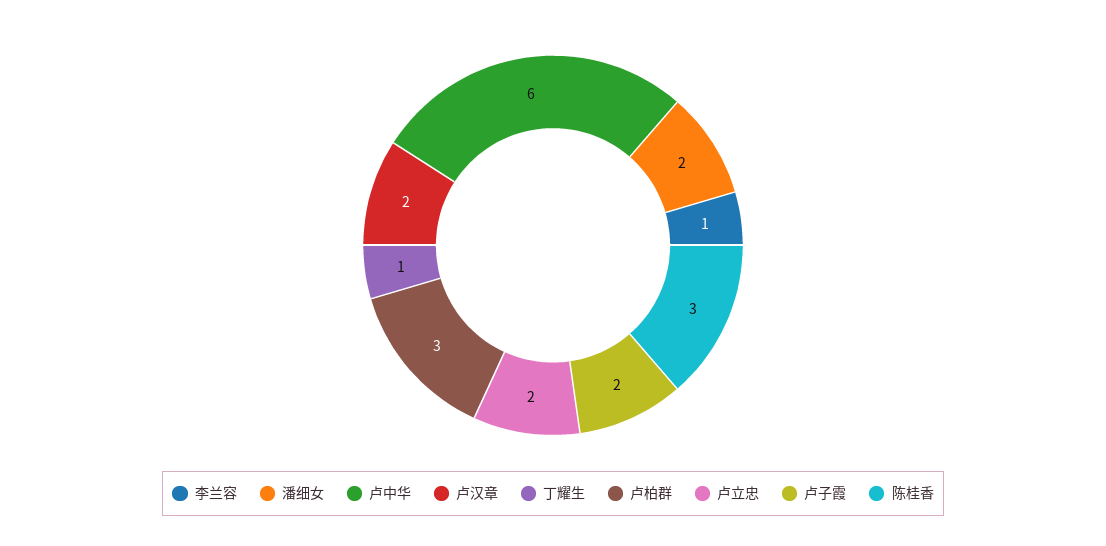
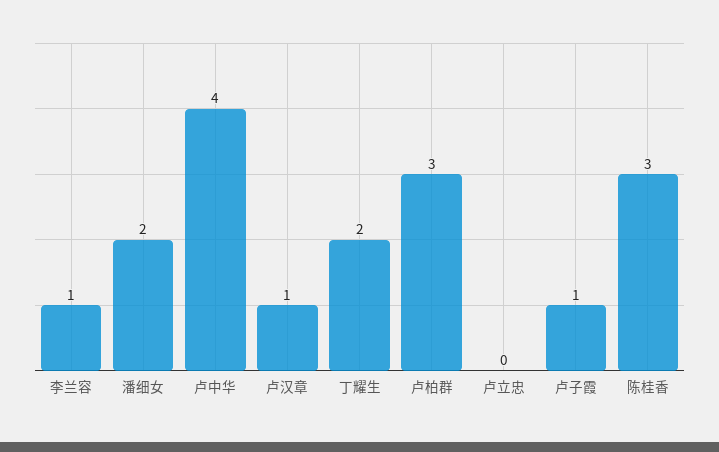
卢中华: 6 -> 4
卢汉章: 2 -> 1
丁耀生: 1 -> 2
卢立忠: 2 -> 0
卢子霞: 2 -> 1

